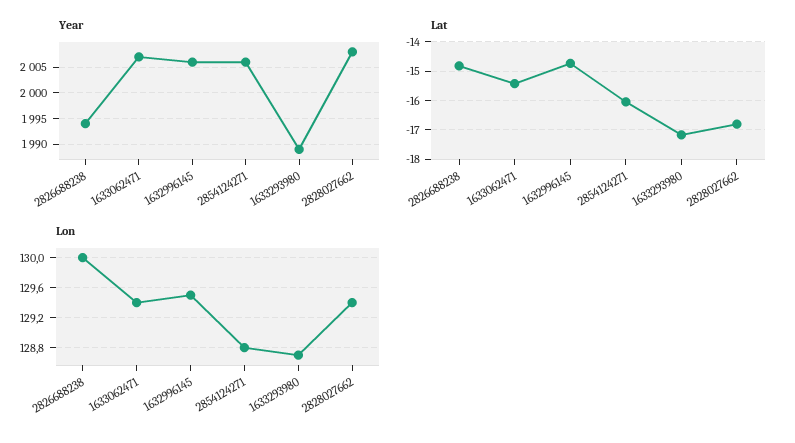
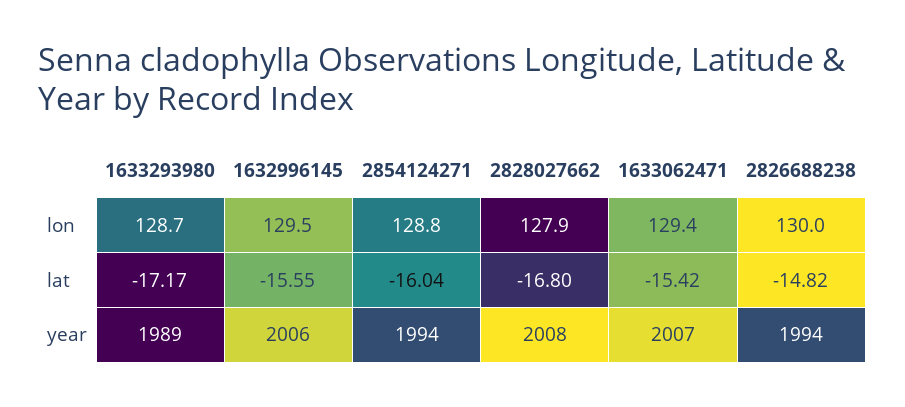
Year, 2854124271: 2005 -> 1994
Lat, 1632996145: -14.75 -> -15.55
Lon, 2828027662: 129.4 -> 127.9

